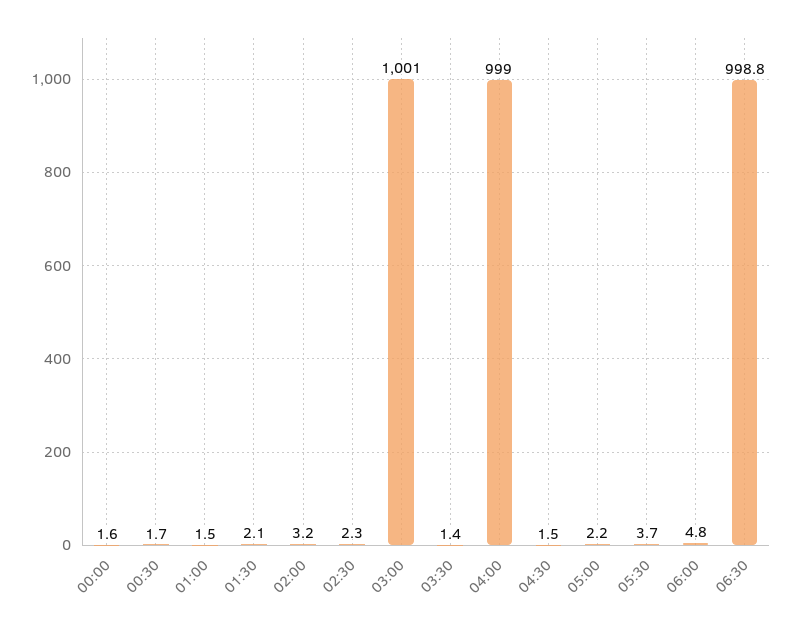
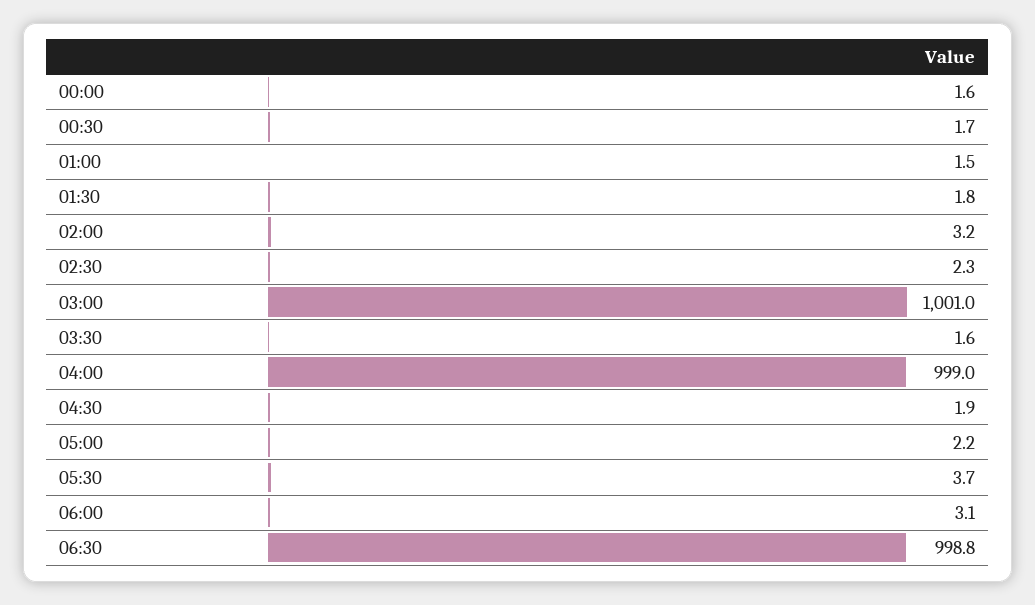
01:30: 2.1 -> 1.8
03:30: 1.4 -> 1.6
04:30: 1.5 -> 1.9
06:00: 4.8 -> 3.1

